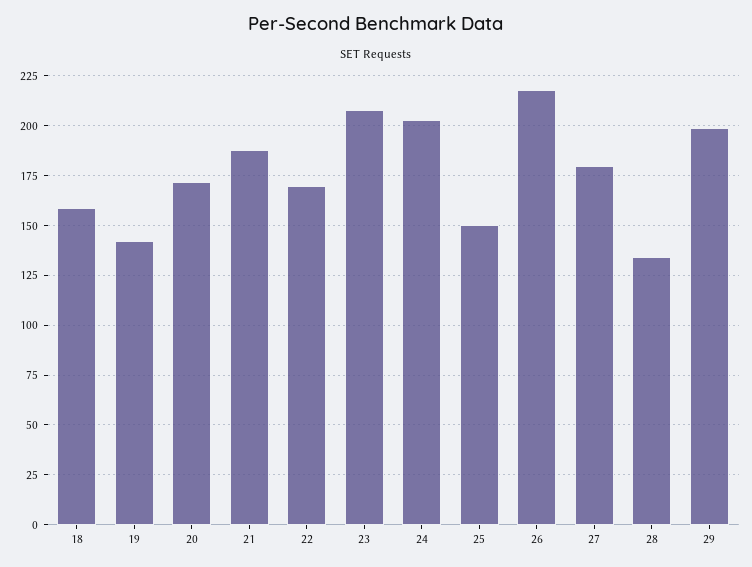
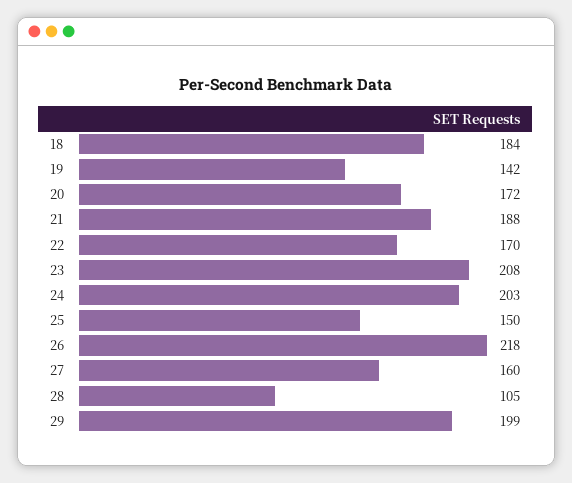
18: 160 -> 184
27: 180 -> 160
28: 135 -> 105

